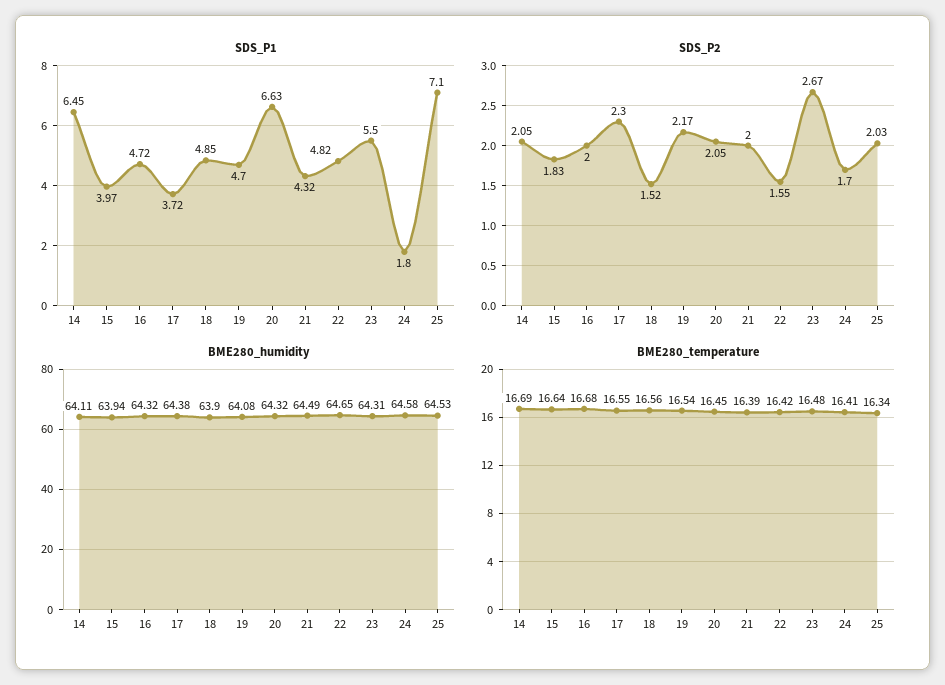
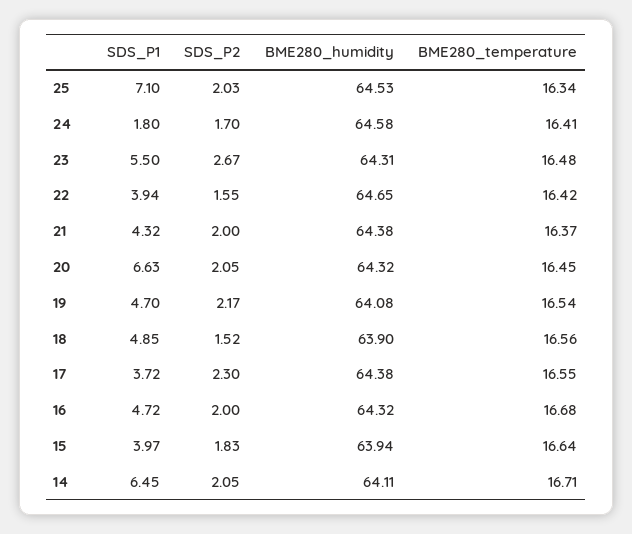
SDS_P1, 22: 4.82 -> 3.94
BME280_humidity, 21: 64.49 -> 64.38
BME280_temperature, 14: 16.69 -> 16.71
BME280_temperature, 21: 16.39 -> 16.37

